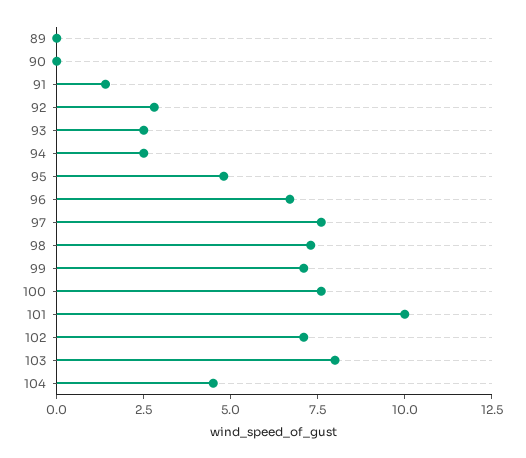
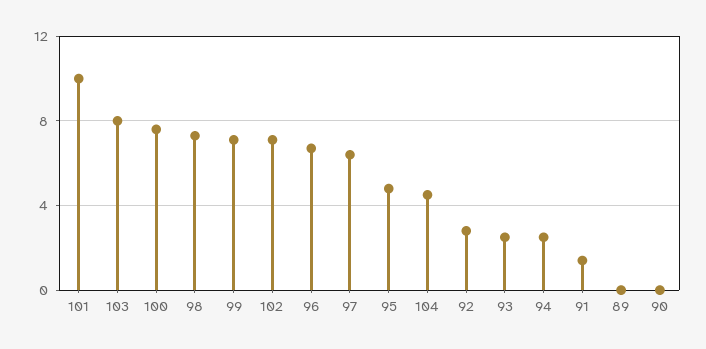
97: 7.5 -> 6.5

